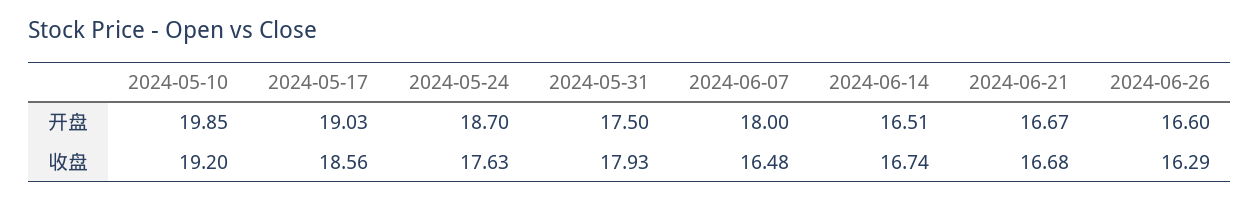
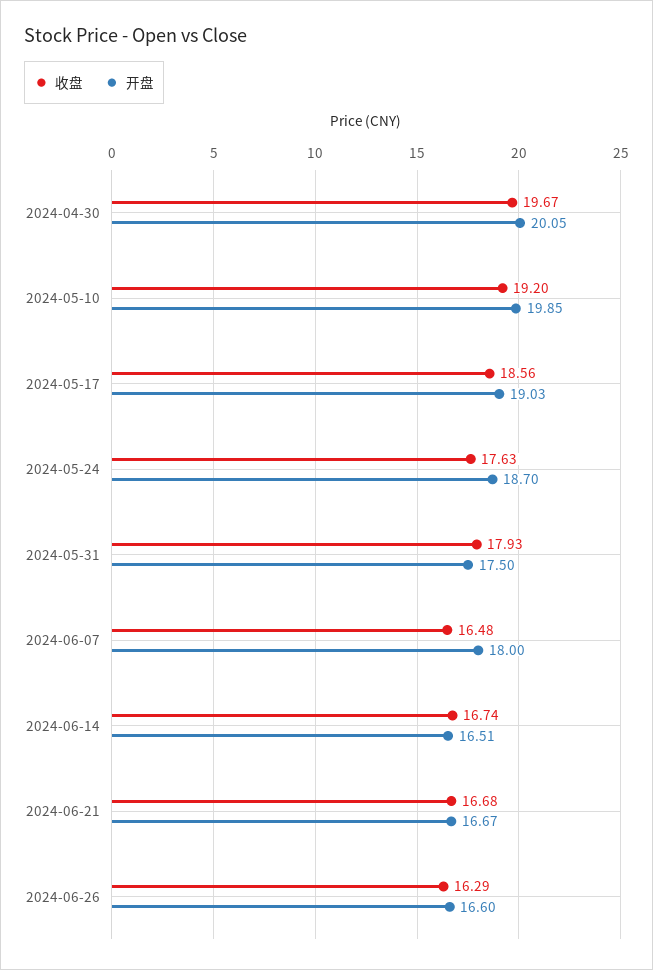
收盘, 2024-04-30: none -> 19.67
开盘, 2024-04-30: none -> 20.05

